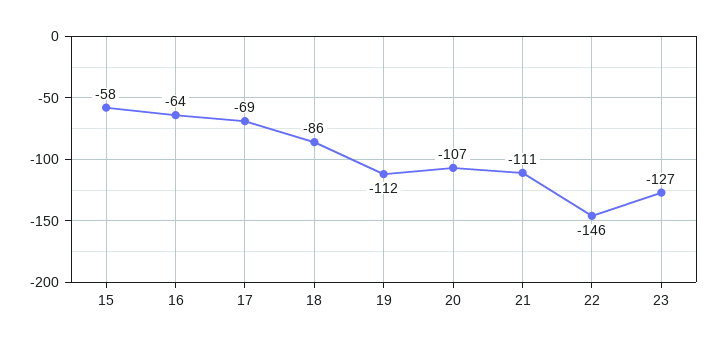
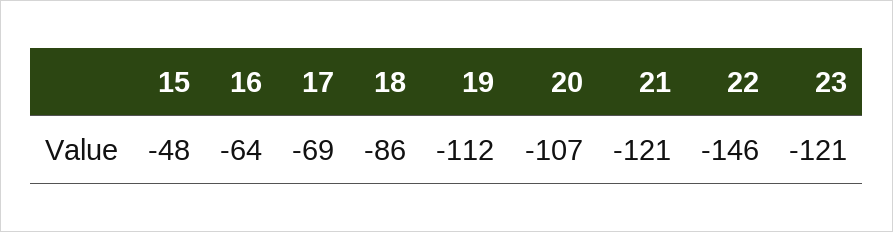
15: -58 -> -48
21: -111 -> -121
23: -127 -> -121

